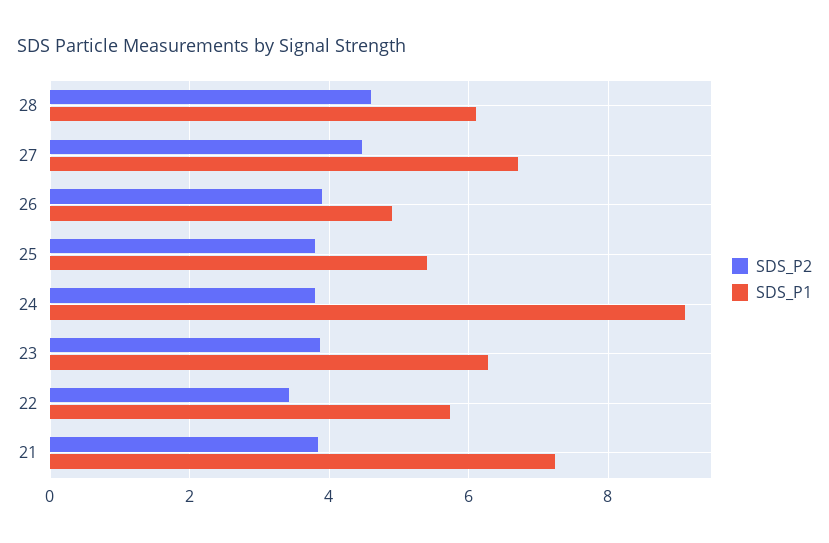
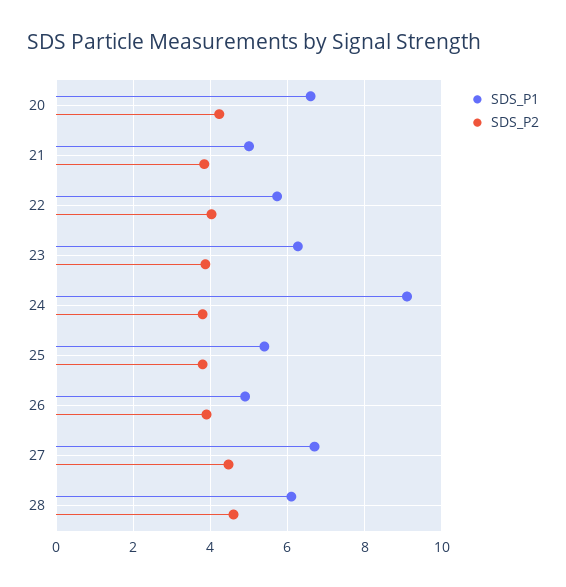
SDS_P2, 22: 3.4 -> 4
SDS_P1, 21: 7.2 -> 5
SDS_P1, 20: none -> 6.6
SDS_P2, 20: none -> 4.2

